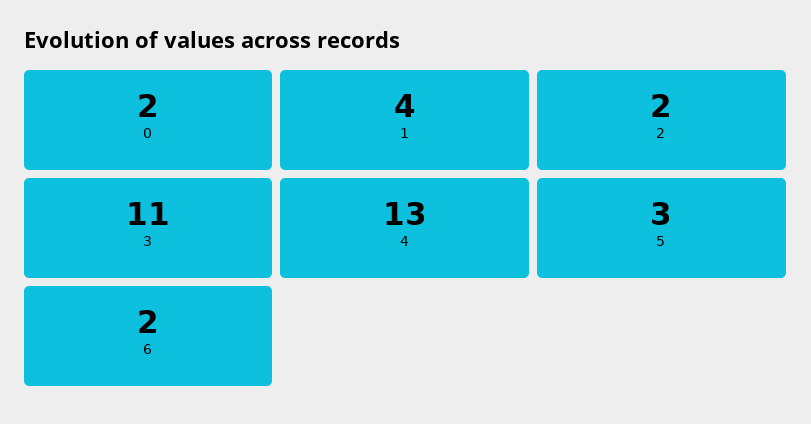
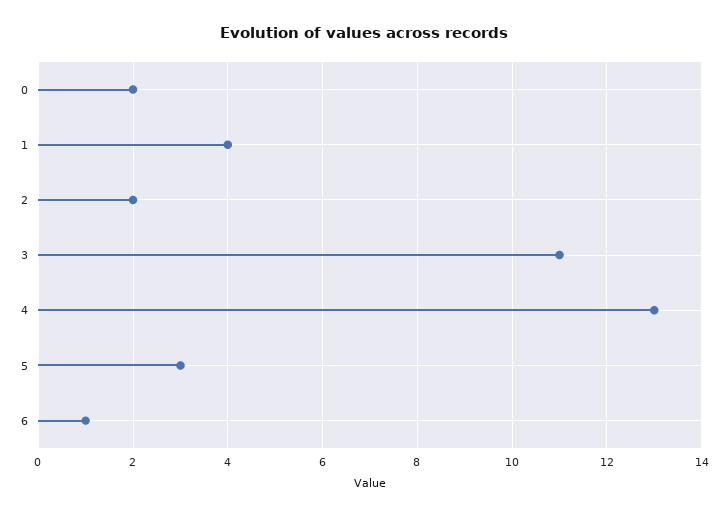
6: 2 -> 1

